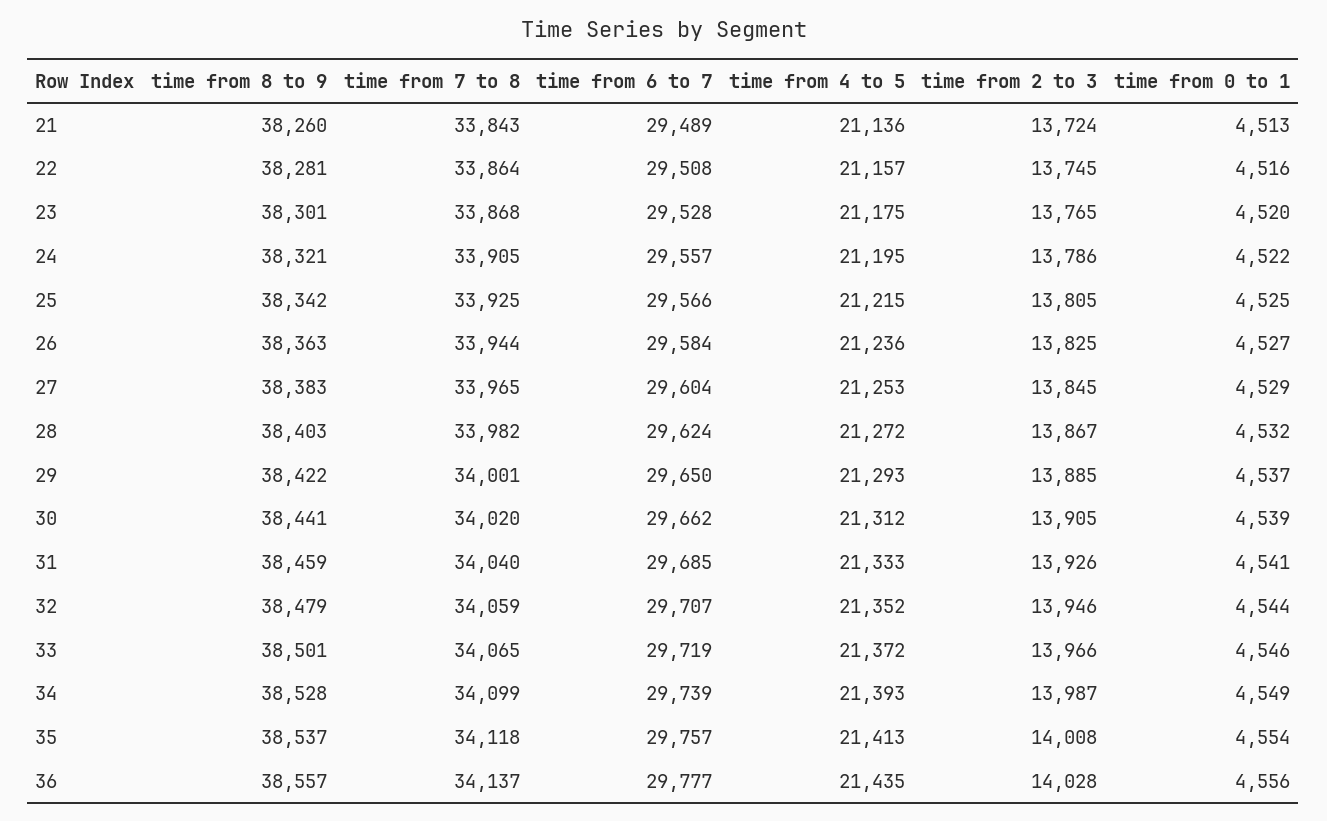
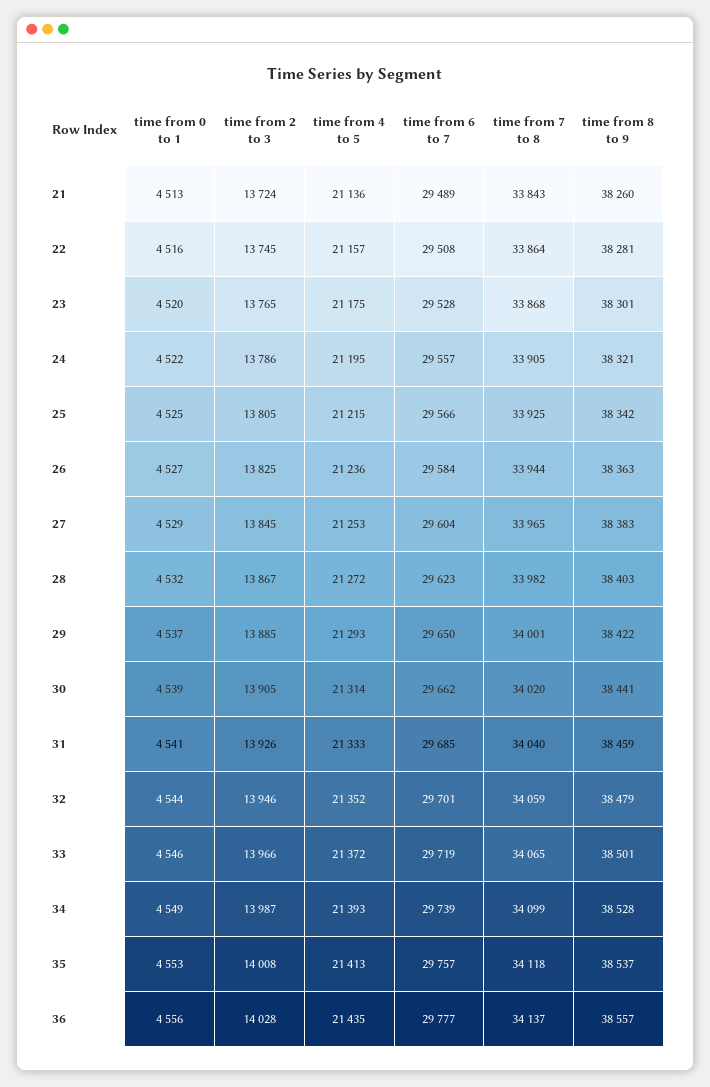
time from 6 to 7, 28: 29624 -> 29623
time from 4 to 5, 30: 21312 -> 21314
time from 6 to 7, 32: 29707 -> 29701
time from 0 to 1, 35: 4554 -> 4553

